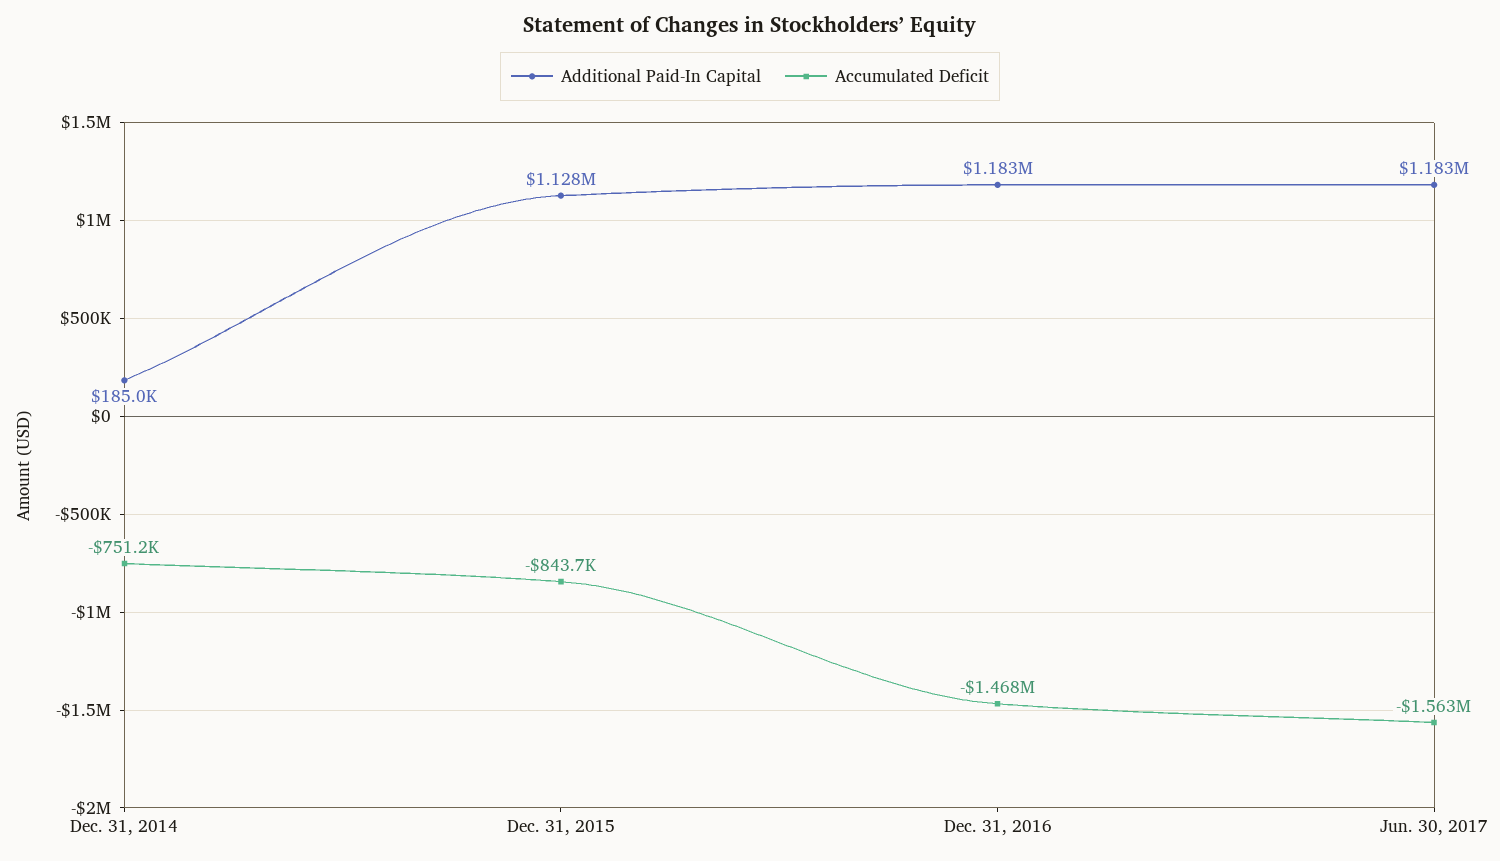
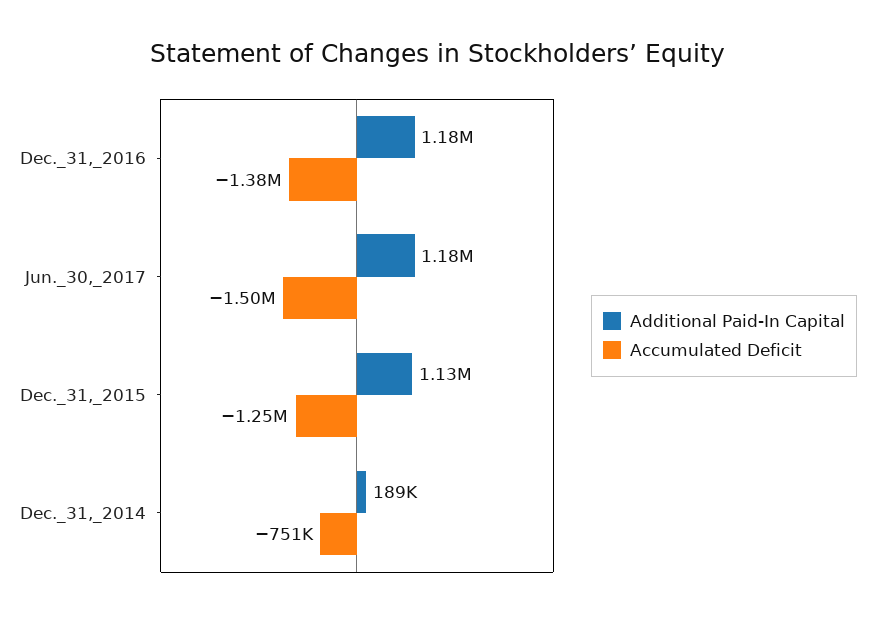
Additional Paid-In Capital, Dec. 31, 2014: 185000 -> 189000
Accumulated Deficit, Dec. 31, 2015: -843700 -> -1250000
Accumulated Deficit, Dec. 31, 2016: -1468000 -> -1380000
Accumulated Deficit, Jun. 30, 2017: -1563000 -> -1500000

